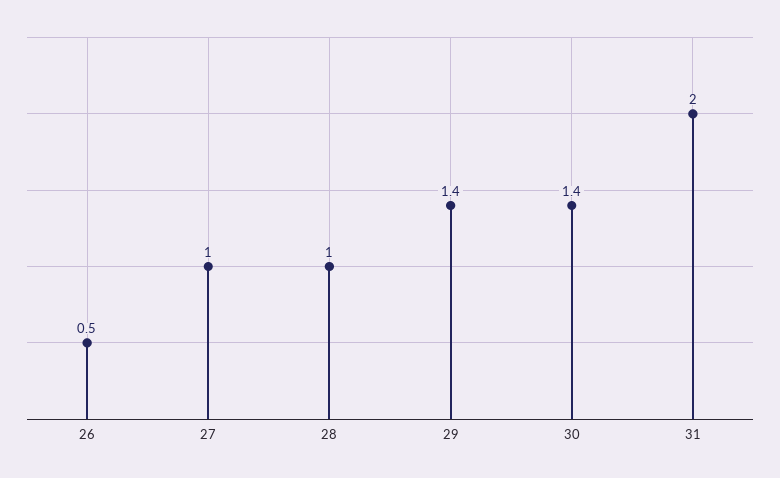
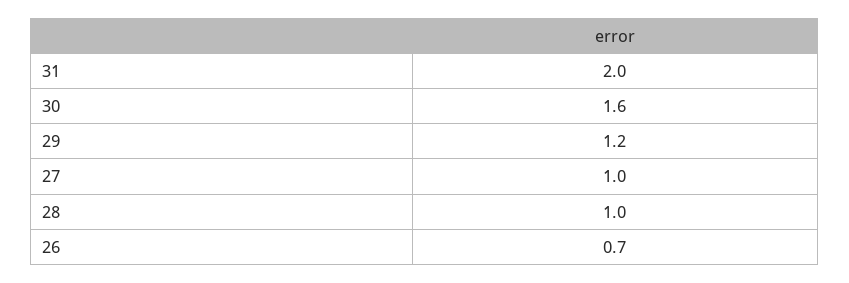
26: 0.5 -> 0.7
29: 1.4 -> 1.2
30: 1.4 -> 1.6

